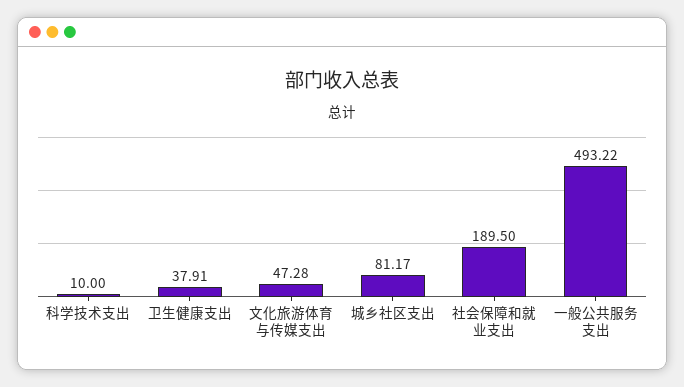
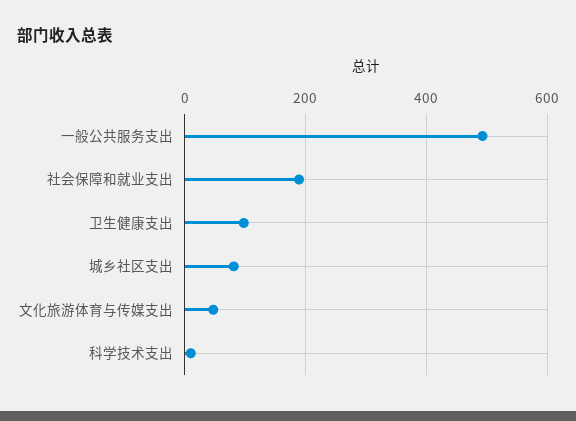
卫生健康支出: 37.91 -> 100

